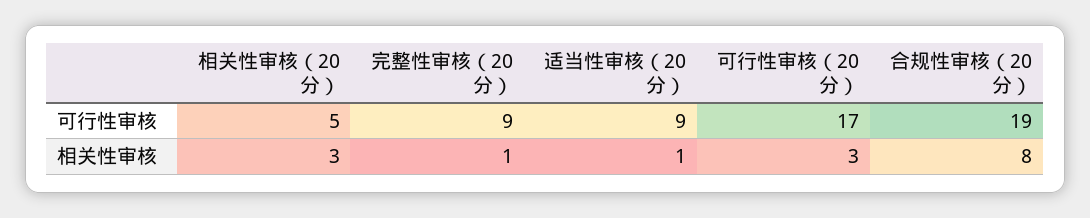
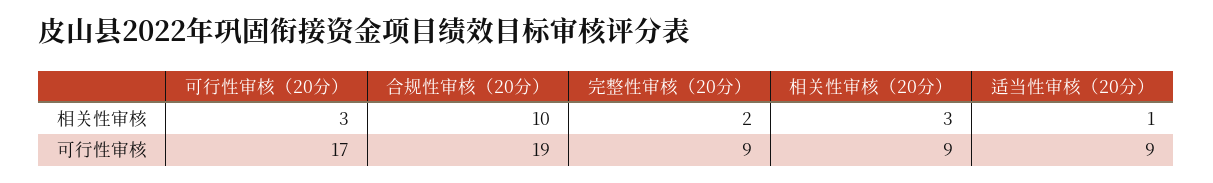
相关性审核（20分）, 可行性审核: 5 -> 9
完整性审核（20分）, 相关性审核: 1 -> 2
合规性审核（20分）, 相关性审核: 8 -> 10

